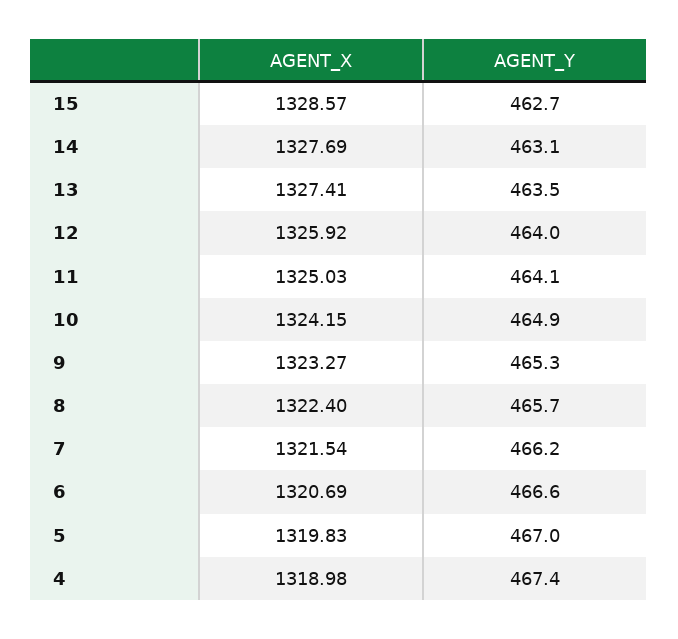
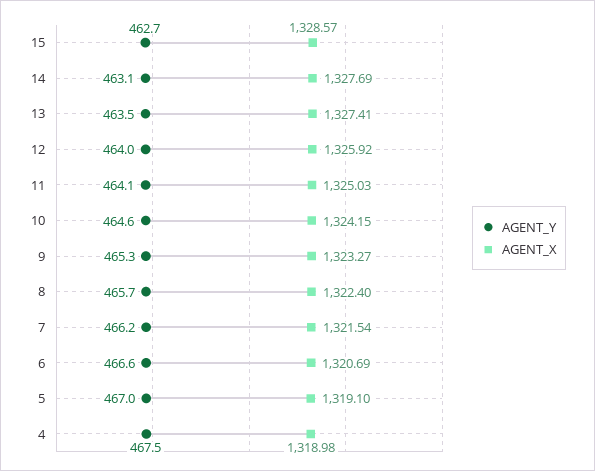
AGENT_Y, 10: 464.9 -> 464.6
AGENT_X, 5: 1319.83 -> 1319.1
AGENT_Y, 4: 467.4 -> 467.5

